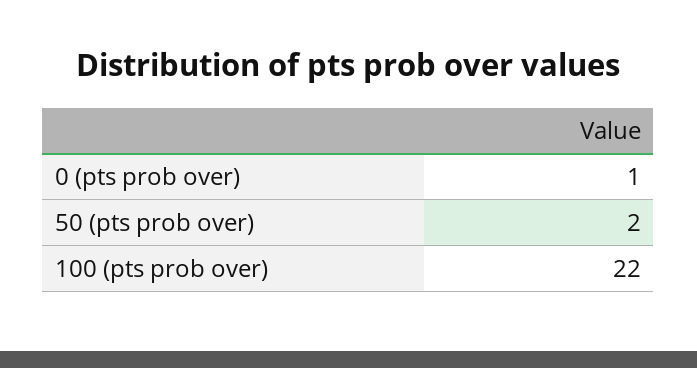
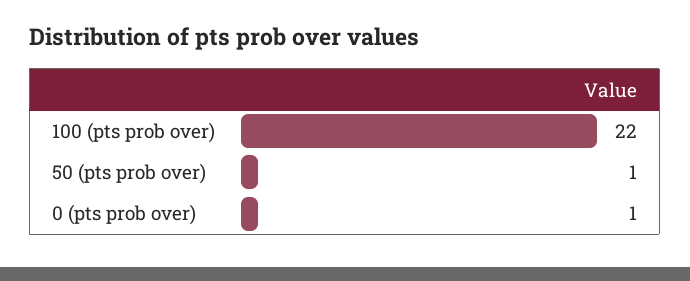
50 (pts prob over): 2 -> 1

